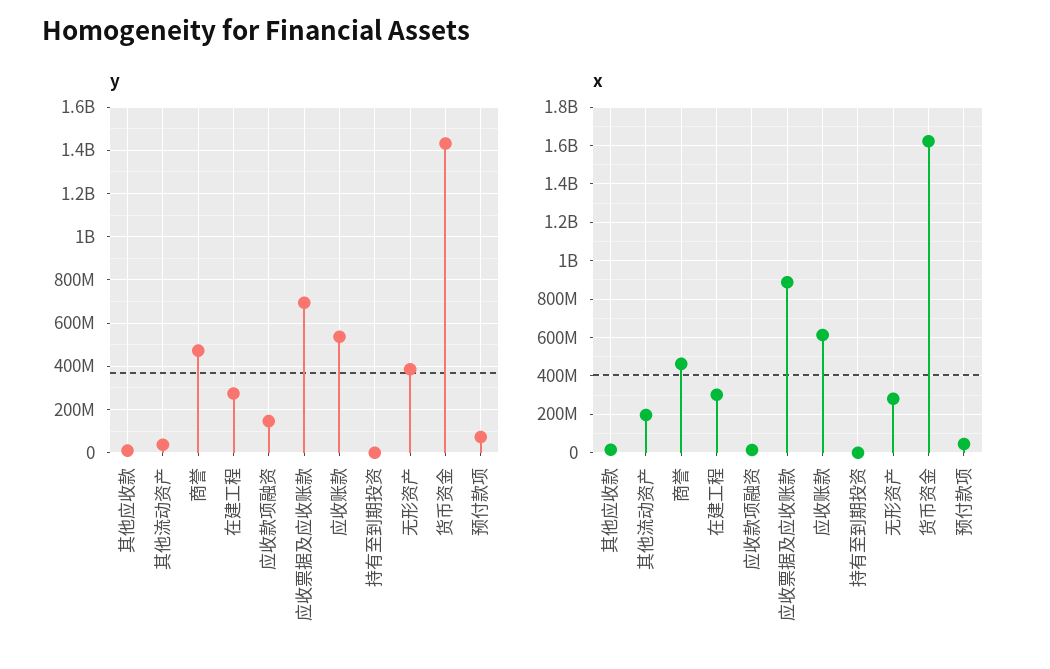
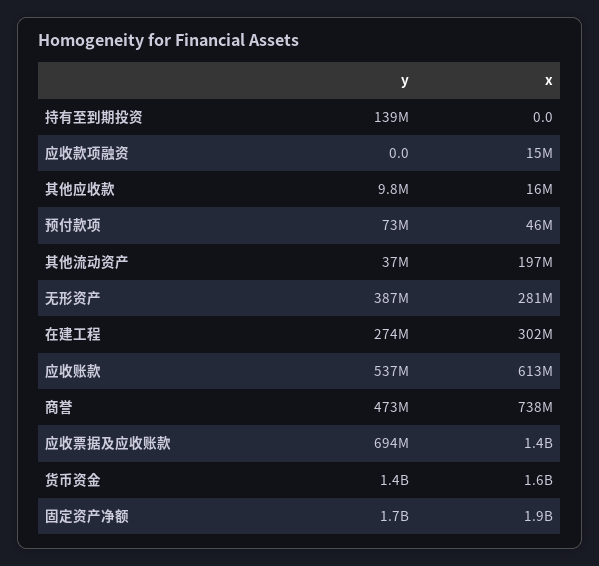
y, 应收款项融资: 150000000 -> 0
y, 持有至到期投资: 0 -> 139000000
x, 商誉: 450000000 -> 738000000
x, 应收票据及应收账款: 900000000 -> 1400000000
y, 固定资产净额: none -> 1700000000
x, 固定资产净额: none -> 1900000000

